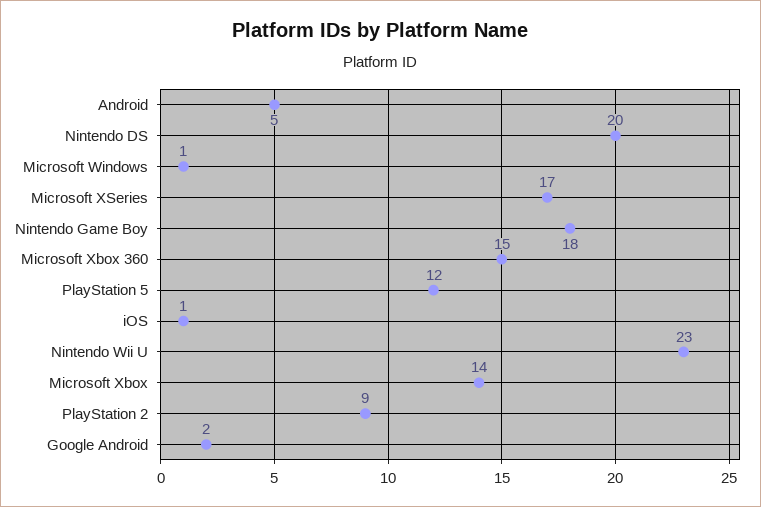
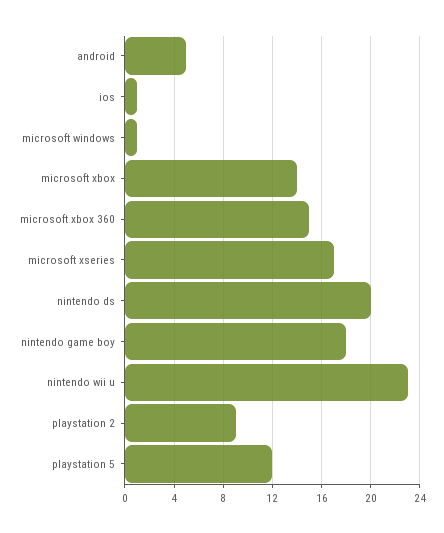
Google Android: 2 -> none

